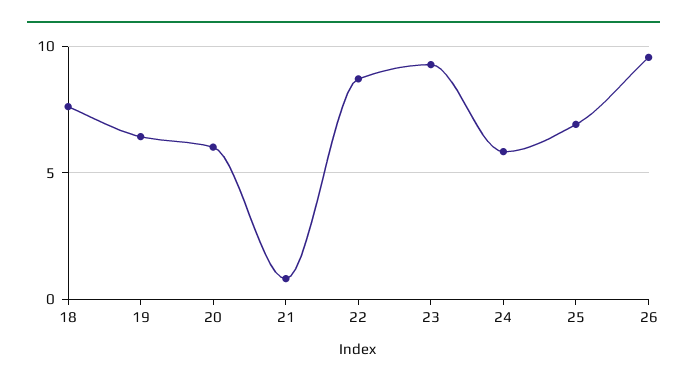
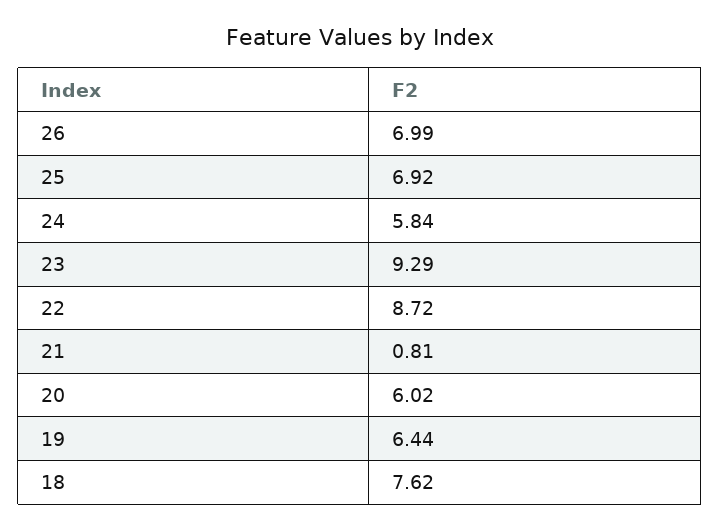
26: 9.5 -> 6.99

